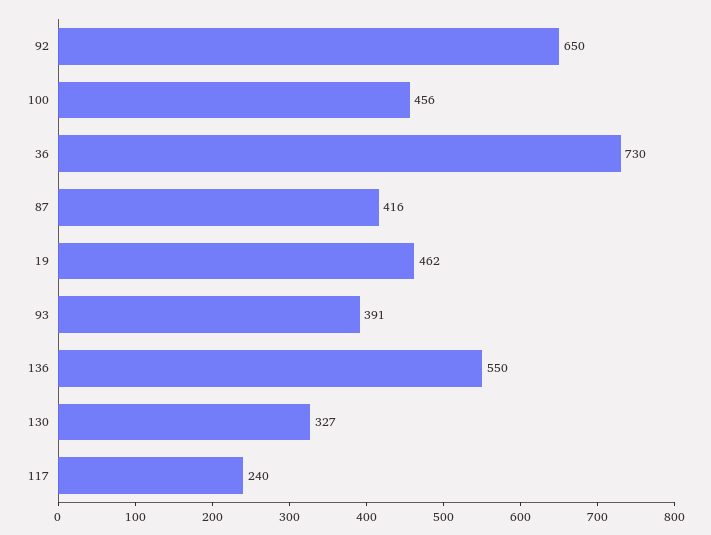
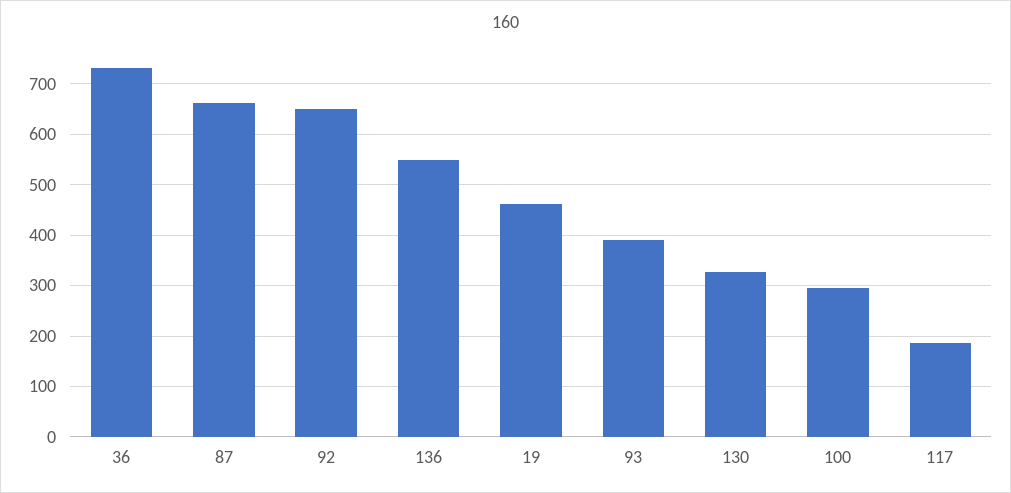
100: 456 -> 300
87: 416 -> 660
117: 240 -> 180

